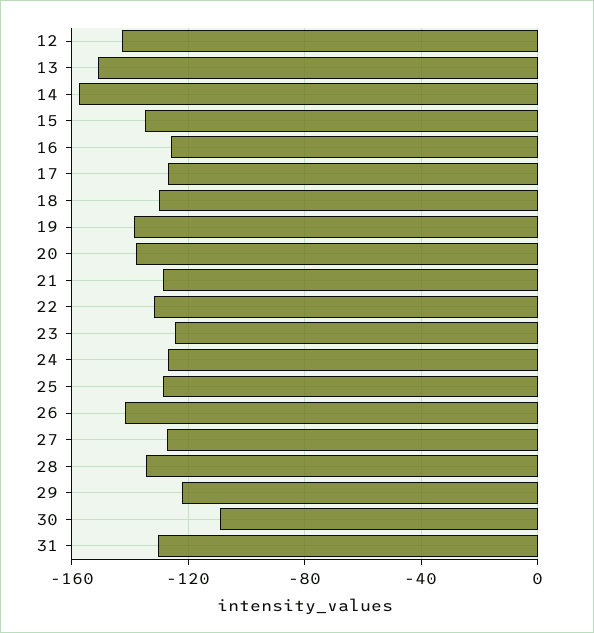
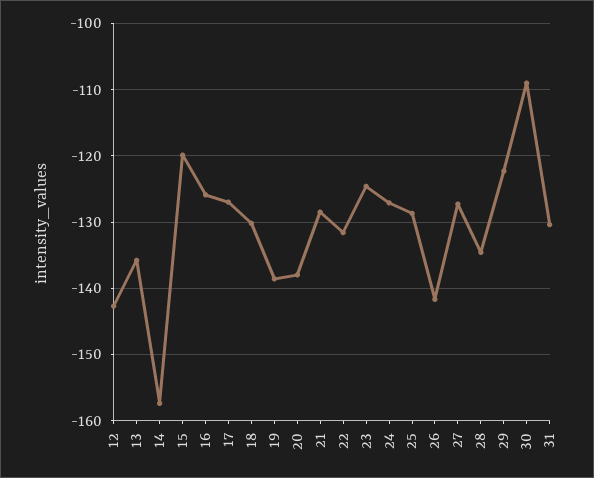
13: -150 -> -136
15: -135 -> -120

